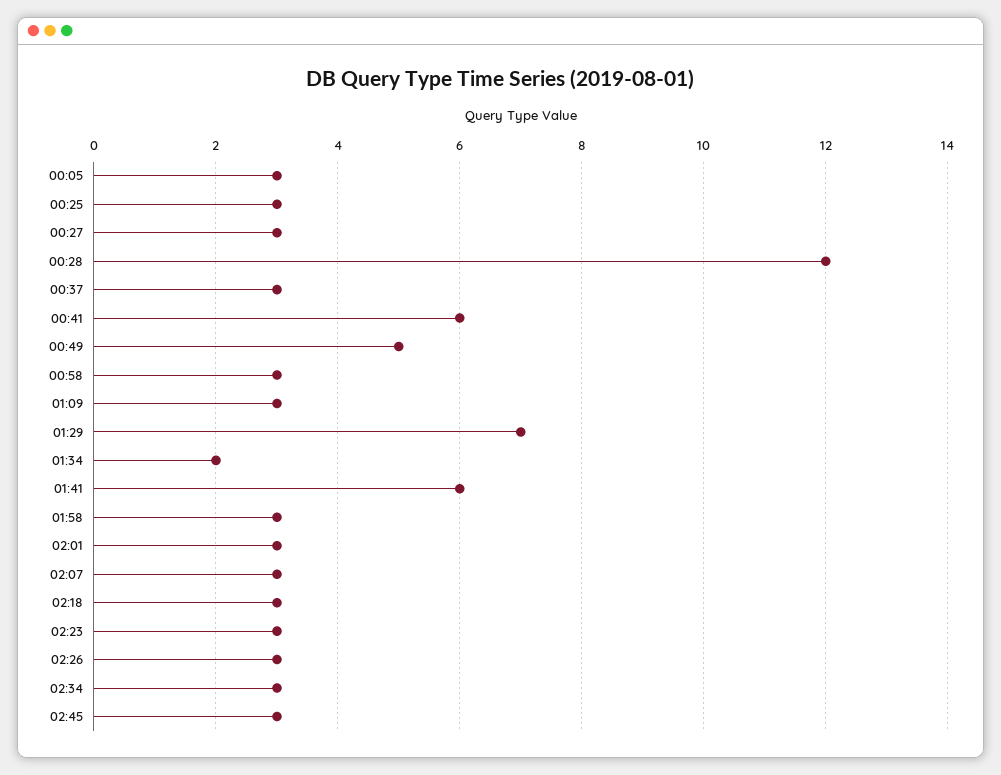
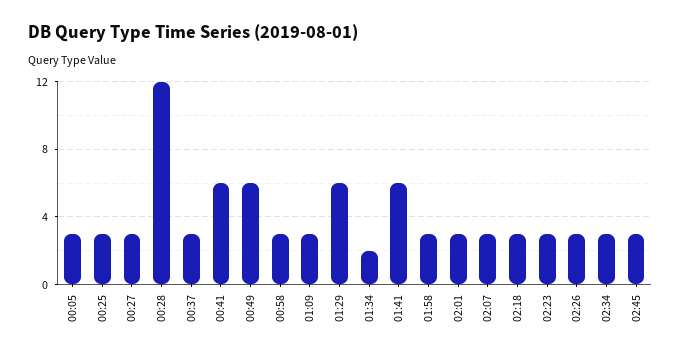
00:49: 5 -> 6
01:29: 7 -> 6

